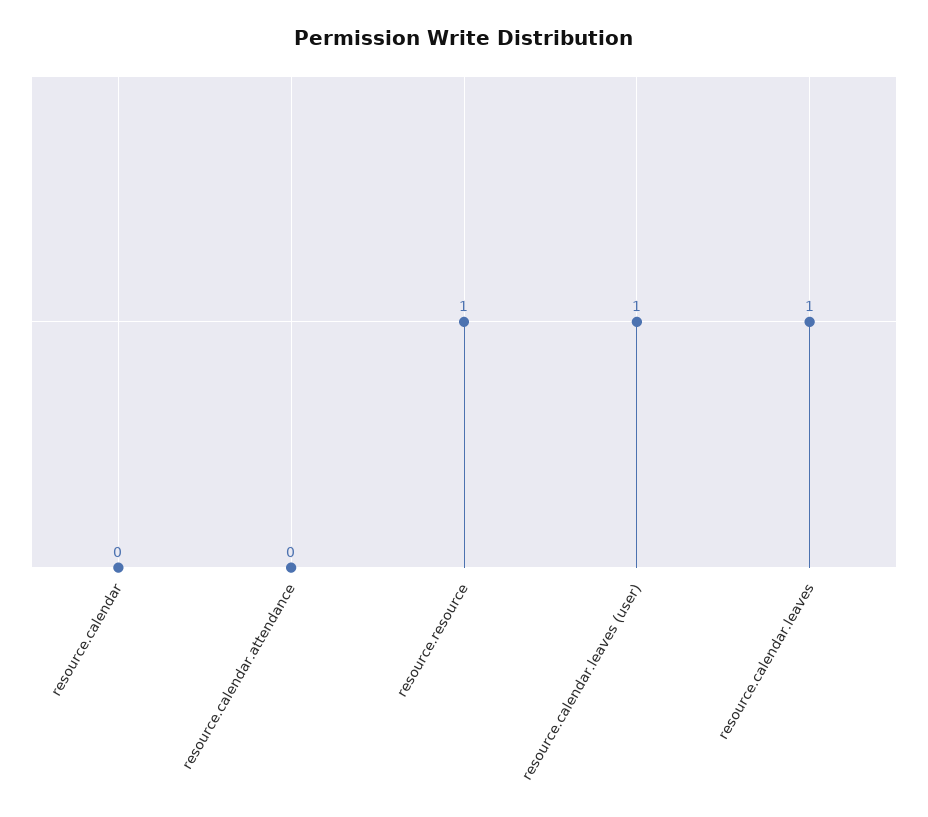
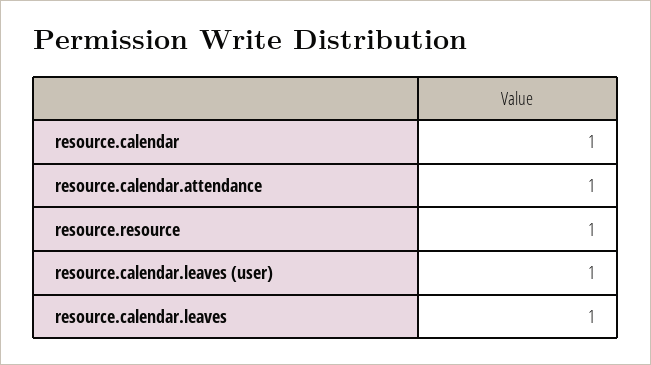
resource.calendar: 0 -> 1
resource.calendar.attendance: 0 -> 1

